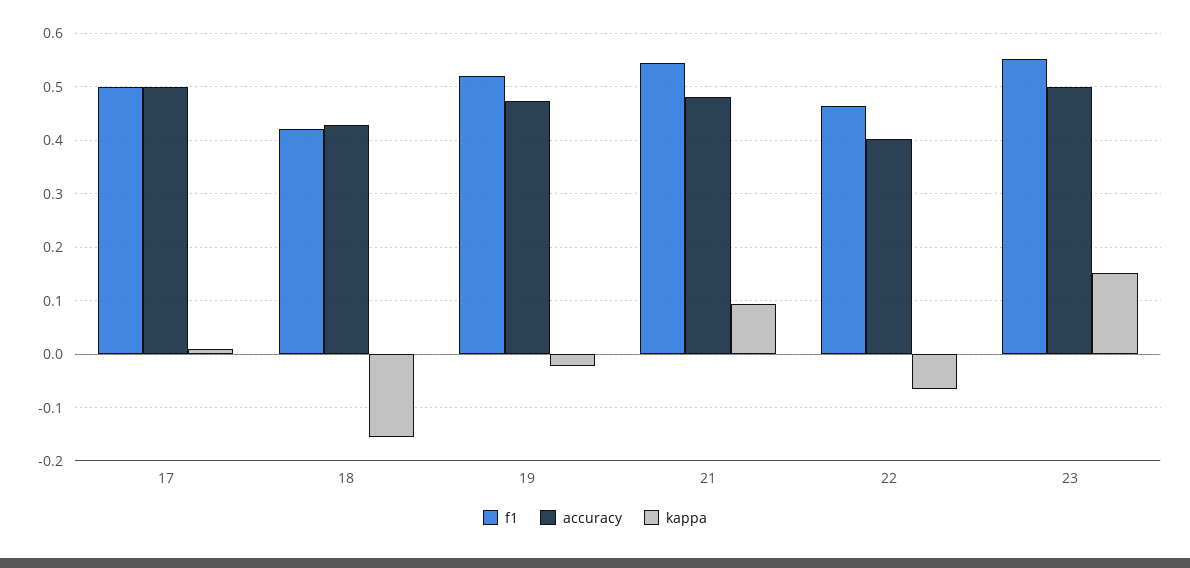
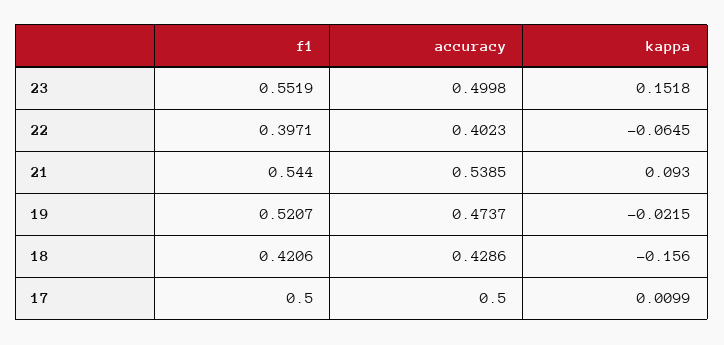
accuracy, 21: 0.48 -> 0.5385
f1, 22: 0.46 -> 0.3971

